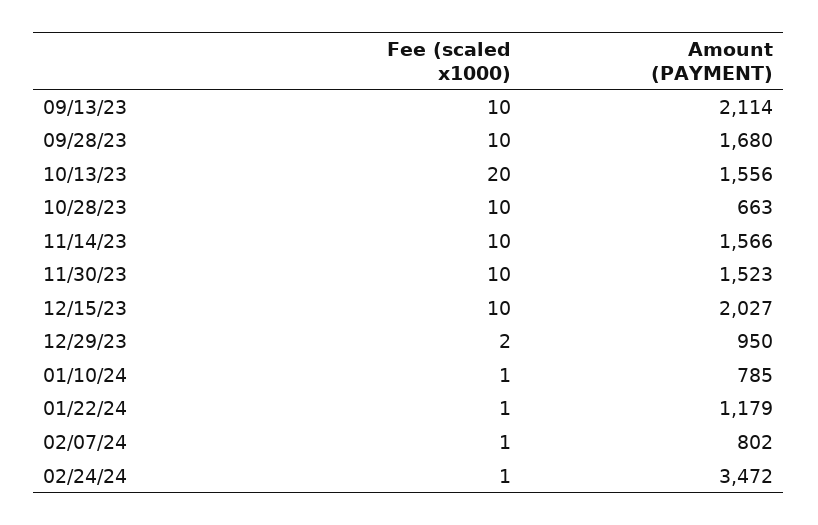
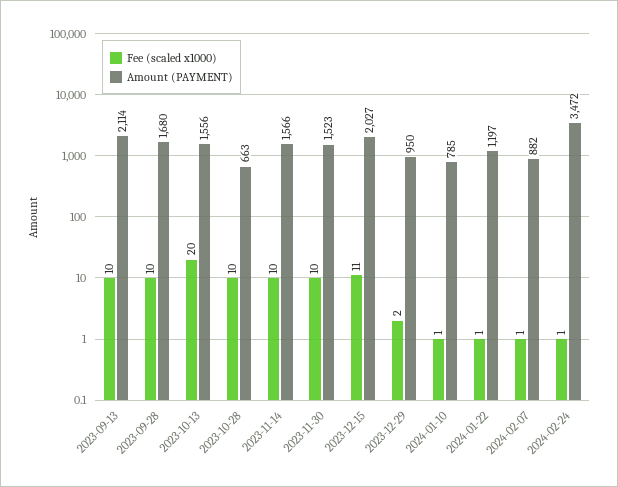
Fee (scaled x1000), 12/15/23: 10 -> 11
Amount (PAYMENT), 01/22/24: 1179 -> 1197
Amount (PAYMENT), 02/07/24: 802 -> 882

